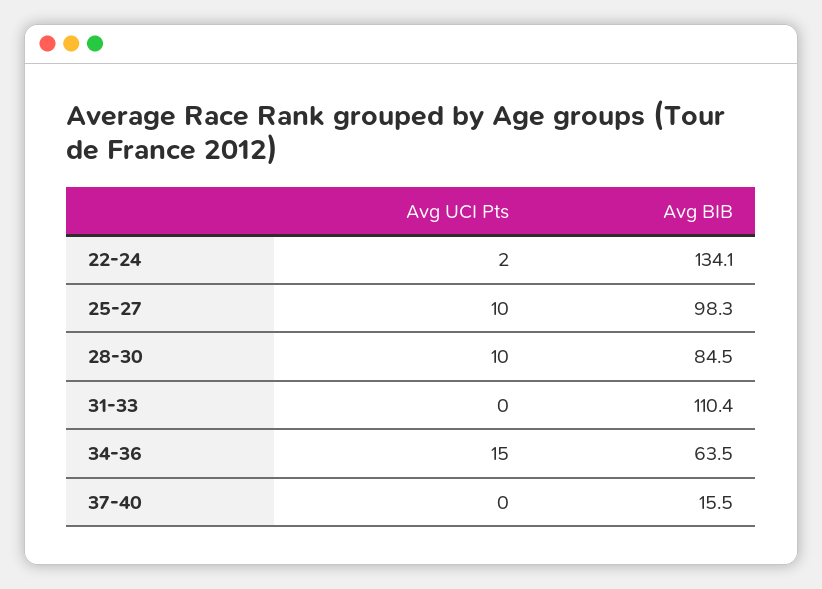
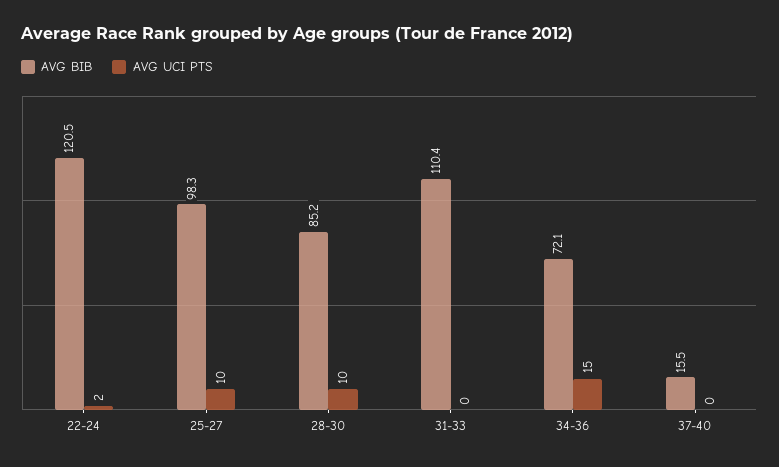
Avg BIB, 22-24: 134.1 -> 120.5
Avg BIB, 28-30: 84.5 -> 85.2
Avg BIB, 34-36: 63.5 -> 72.1

